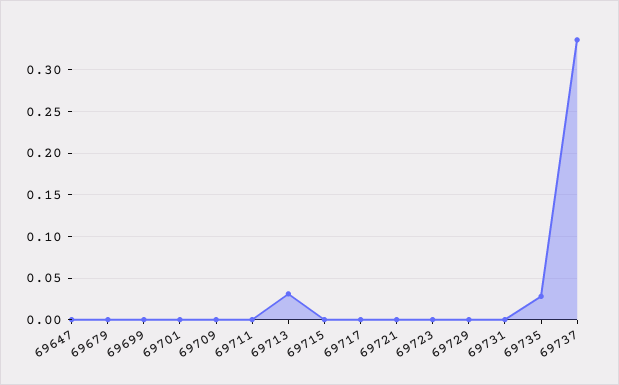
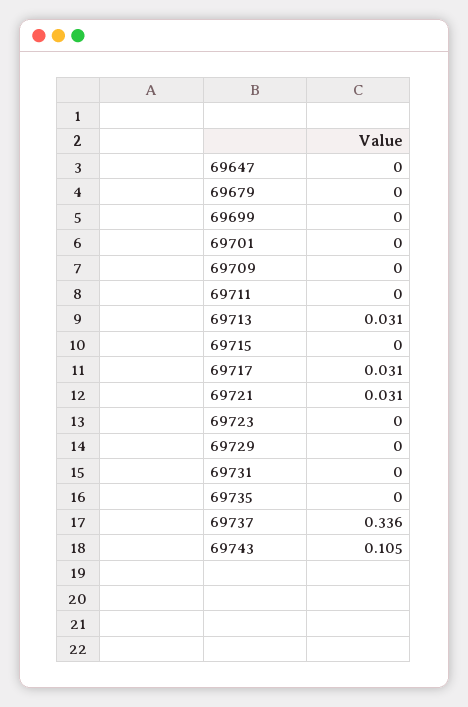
69717: 0 -> 0.031
69721: 0 -> 0.031
69735: 0.03 -> 0
69743: none -> 0.105

